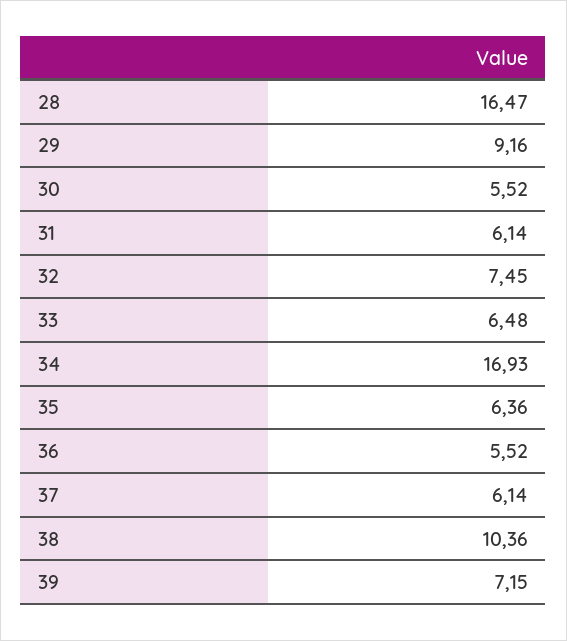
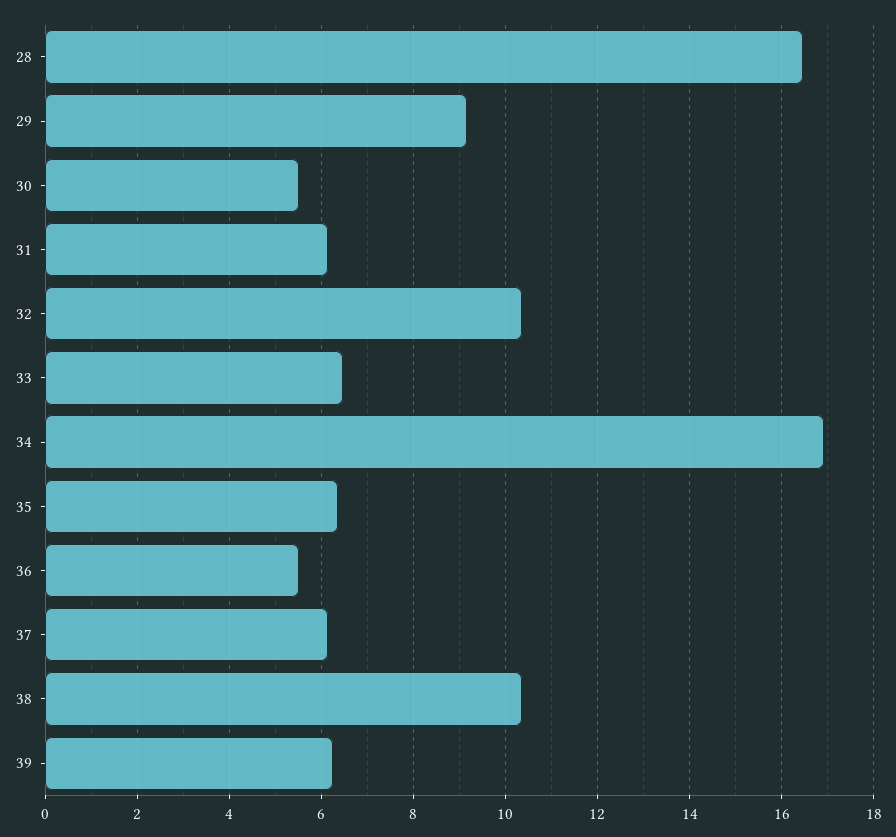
32: 7.45 -> 10.4
39: 7.15 -> 6.2

